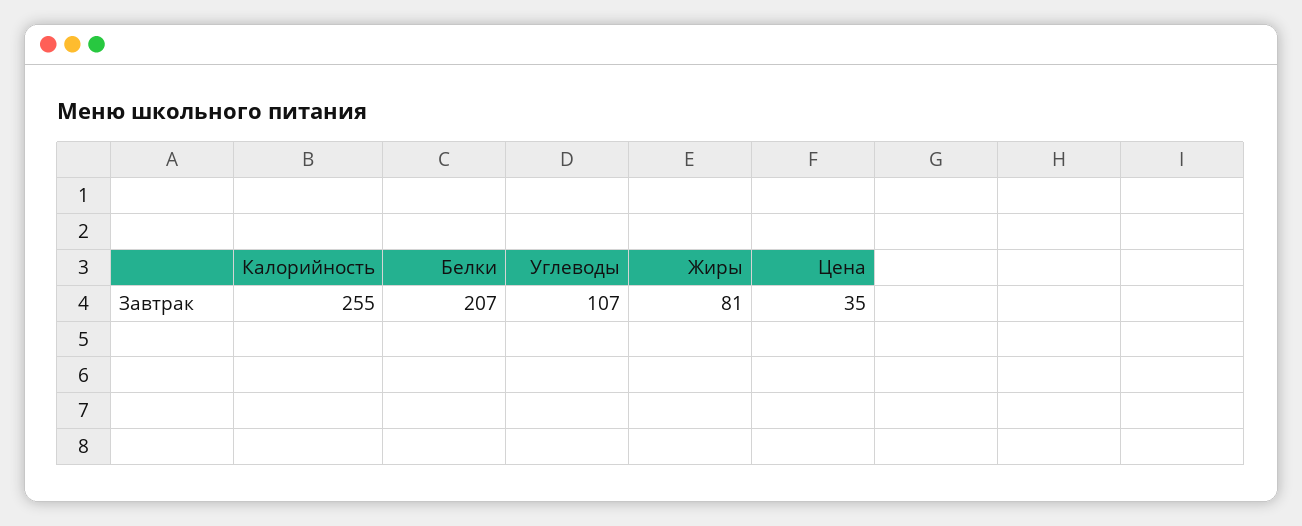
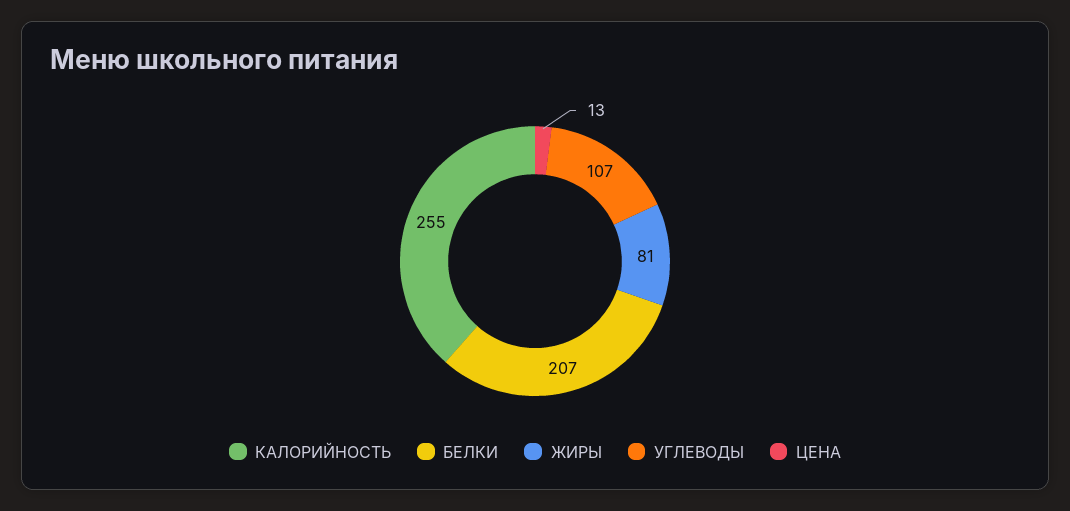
Цена: 35 -> 13

